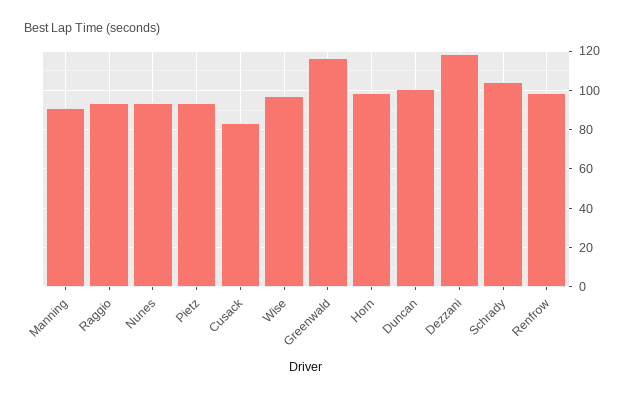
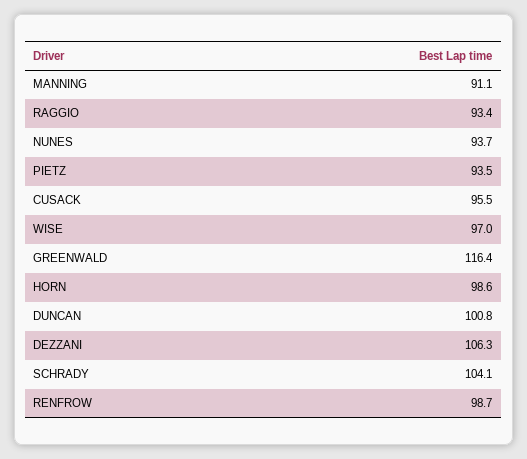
Cusack: 85 -> 95.5
Dezzani: 120 -> 106.3

